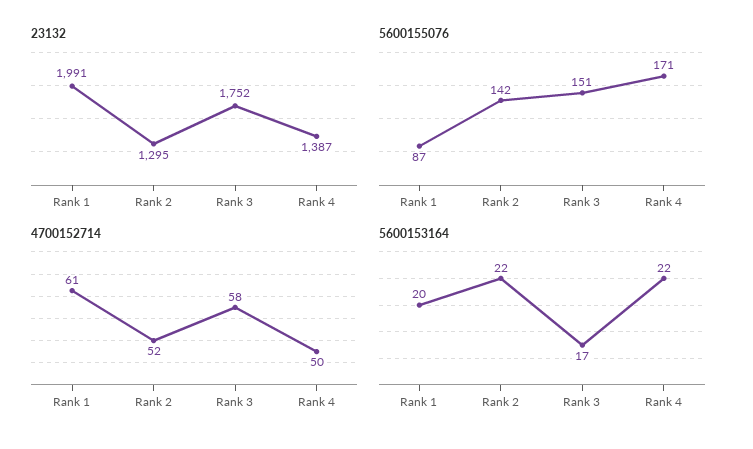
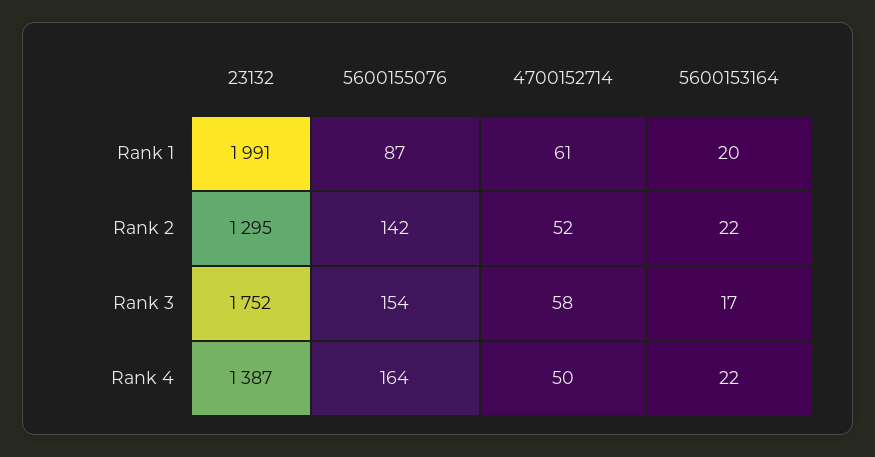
5600155076, Rank 3: 151 -> 154
5600155076, Rank 4: 171 -> 164

